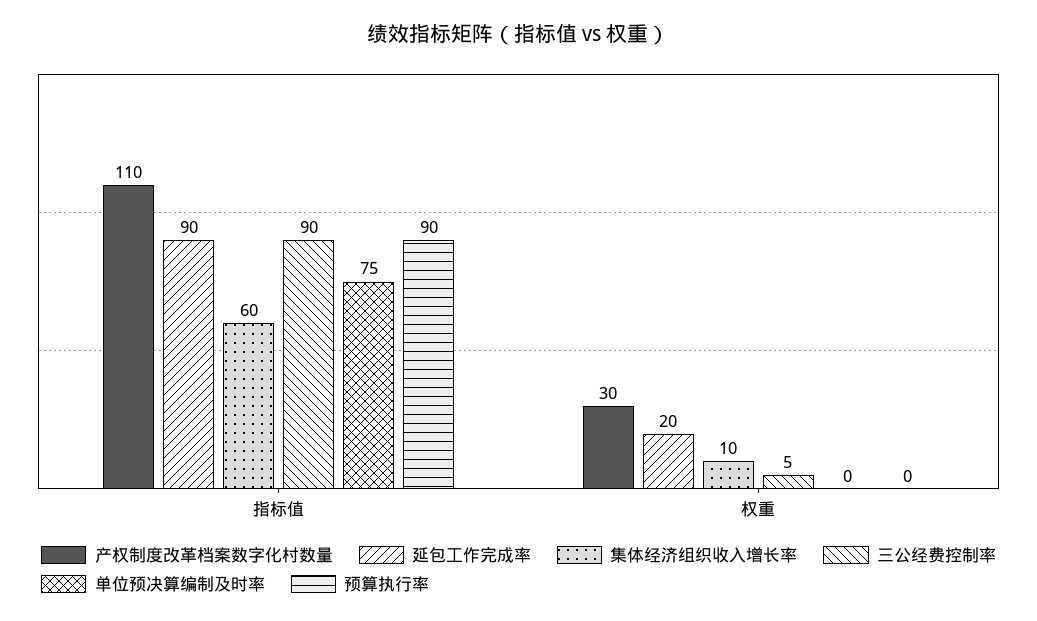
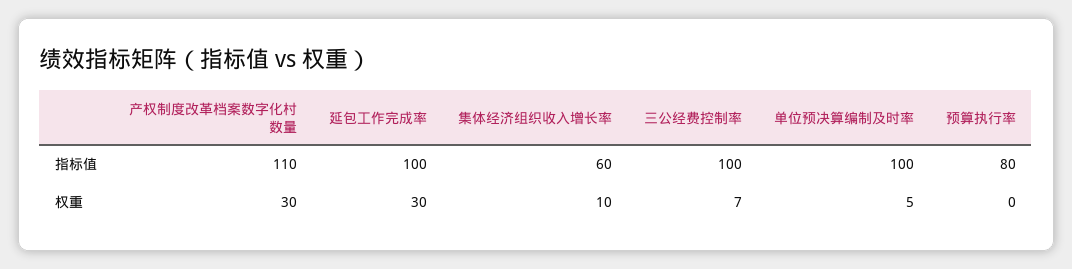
延包工作完成率, 指标值: 90 -> 100
三公经费控制率, 指标值: 90 -> 100
单位预决算编制及时率, 指标值: 75 -> 100
预算执行率, 指标值: 90 -> 80
延包工作完成率, 权重: 20 -> 30
三公经费控制率, 权重: 5 -> 7
单位预决算编制及时率, 权重: 0 -> 5

